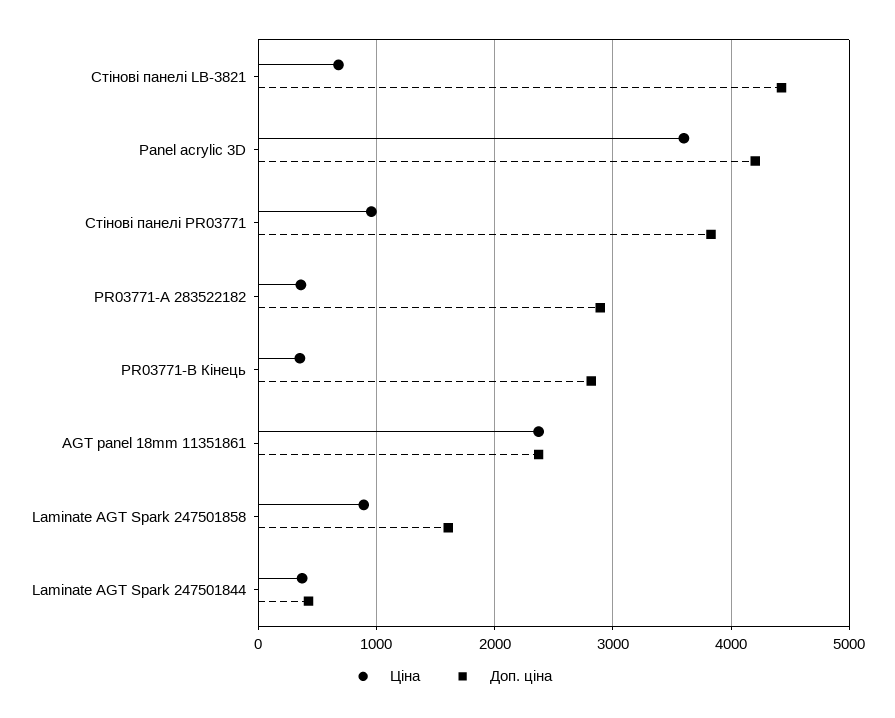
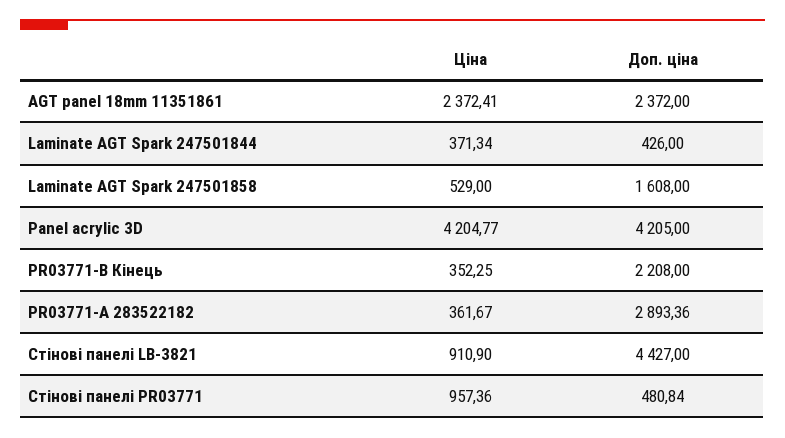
Ціна, Стінові панелі LB-3821: 700 -> 910.9
Ціна, Panel acrylic 3D: 3600 -> 4204.77
Доп. ціна, Стінові панелі PR03771: 3800 -> 480.84
Доп. ціна, PR03771-B Кінець: 2800 -> 2208
Ціна, Laminate AGT Spark 247501858: 900 -> 529

